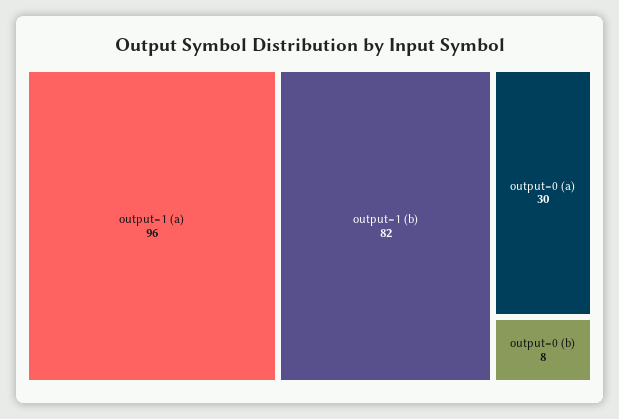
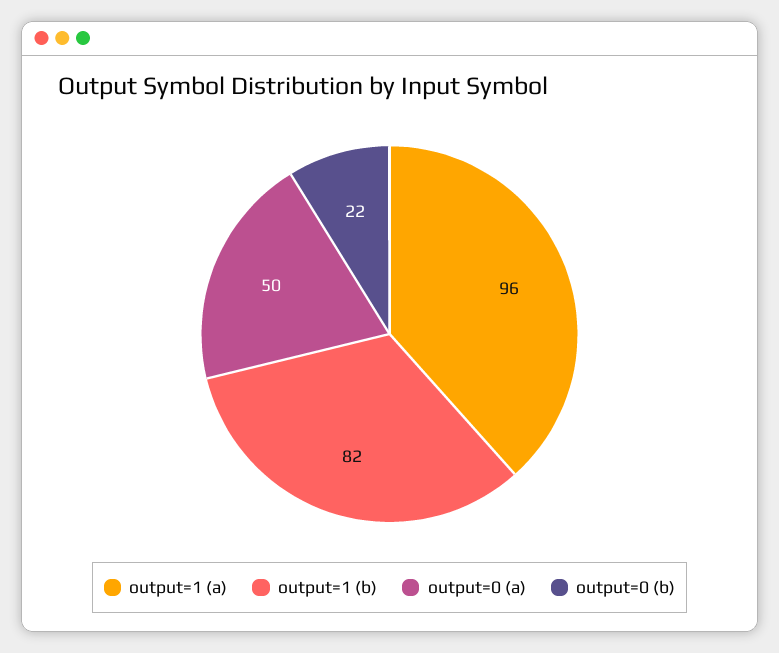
output=0 (a): 30 -> 50
output=0 (b): 8 -> 22

